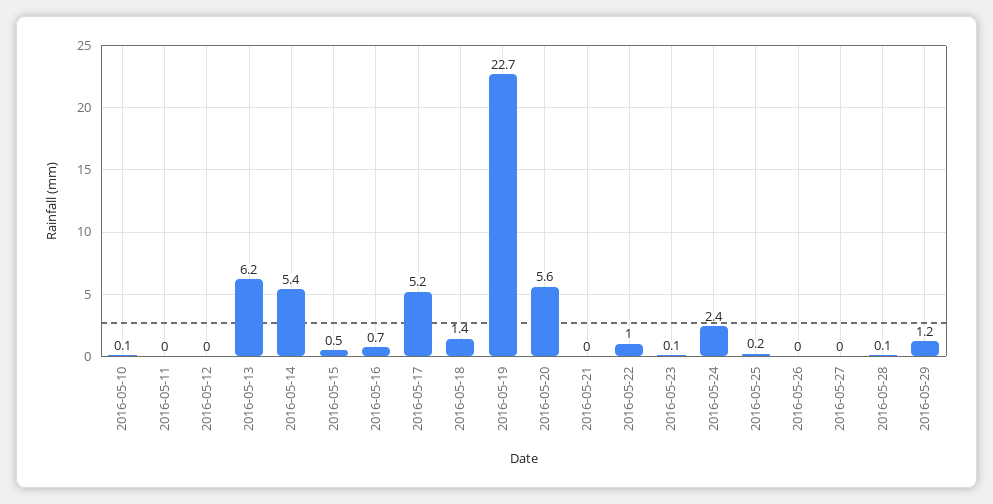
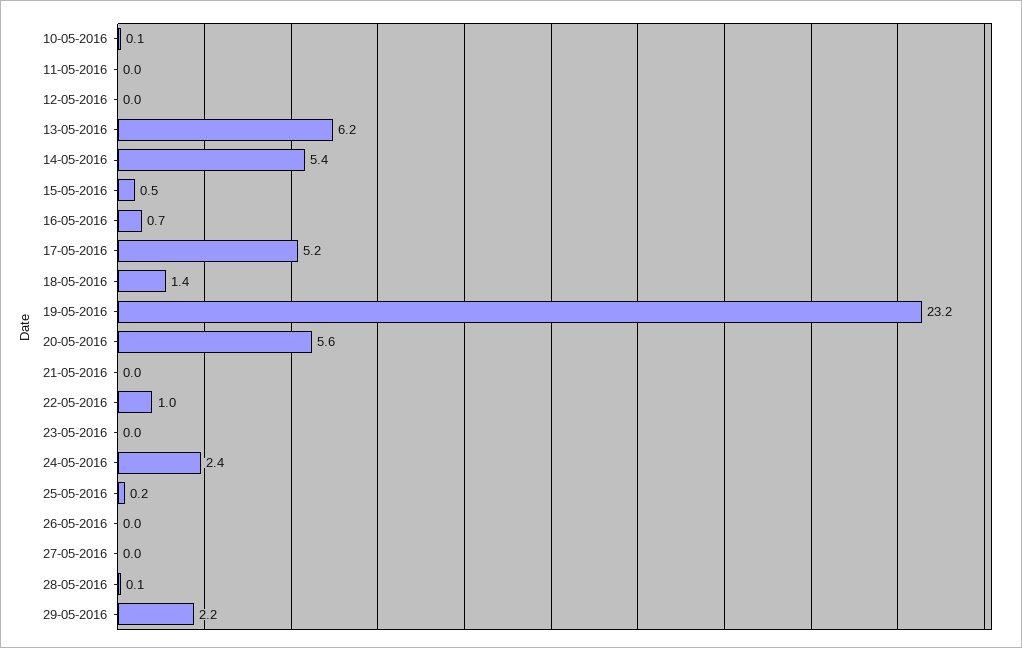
2016-05-19: 22.7 -> 23.2
2016-05-23: 0.1 -> 0
2016-05-29: 1.2 -> 2.2

